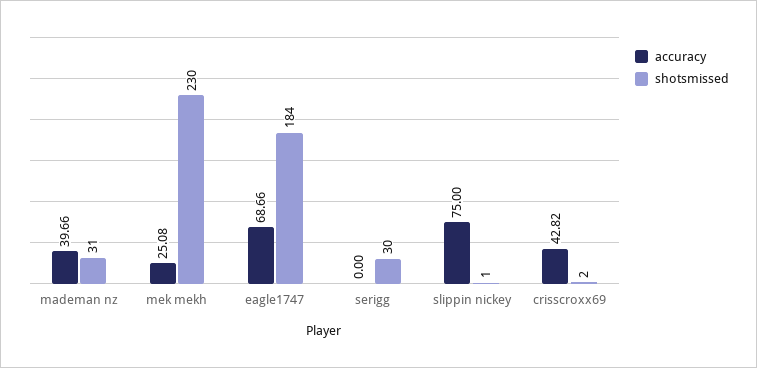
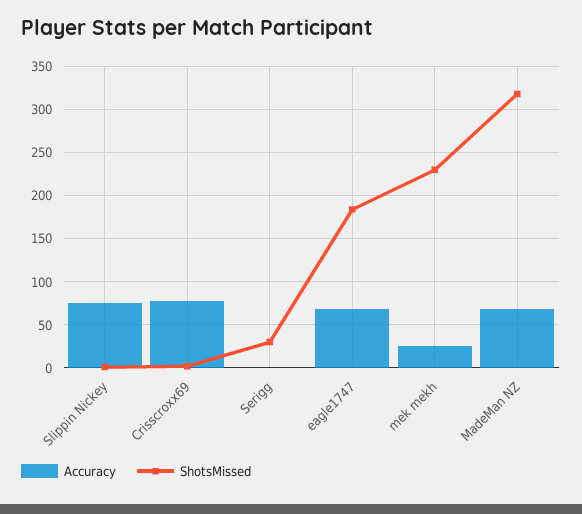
accuracy, mademan nz: 39.66 -> 70
shotsmissed, mademan nz: 31 -> 320
accuracy, crisscroxx69: 42.82 -> 80

